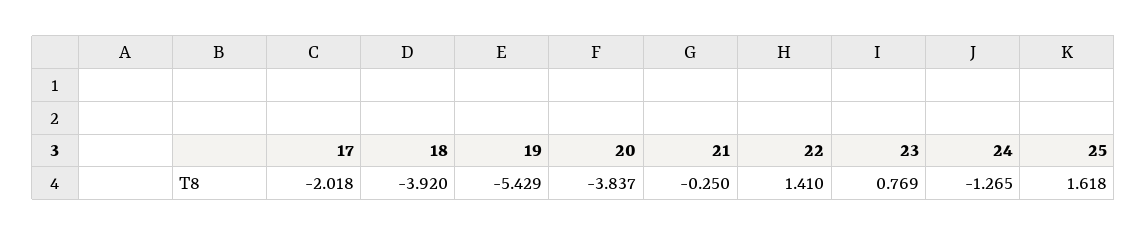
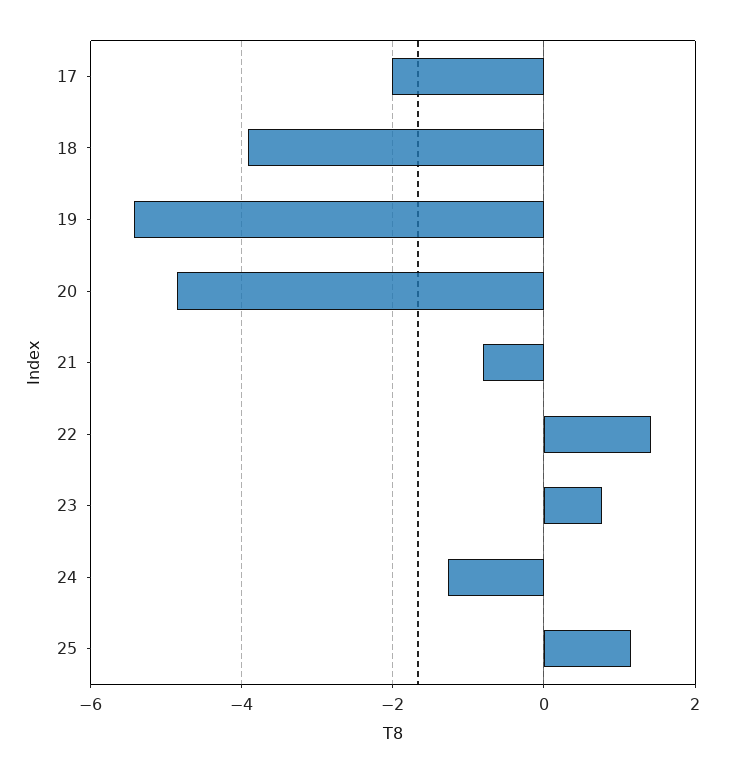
20: -3.837 -> -4.8
21: -0.25 -> -0.8
25: 1.618 -> 1.2

